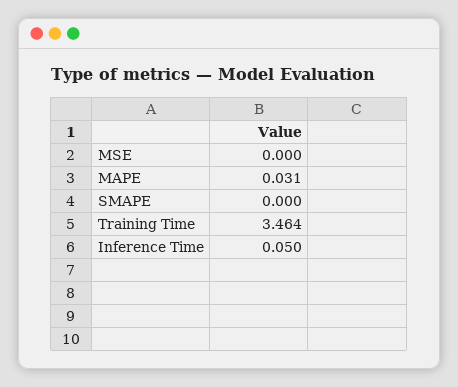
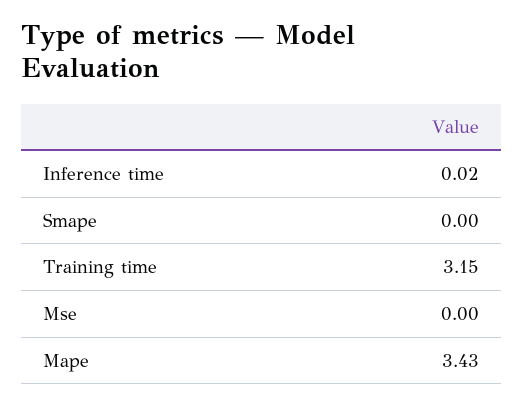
MAPE: 0.031 -> 3.43
Training Time: 3.464 -> 3.15
Inference Time: 0.05 -> 0.02

